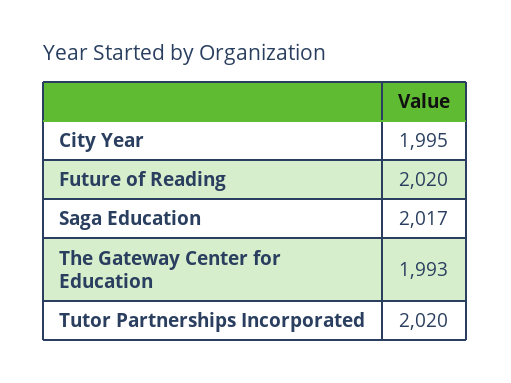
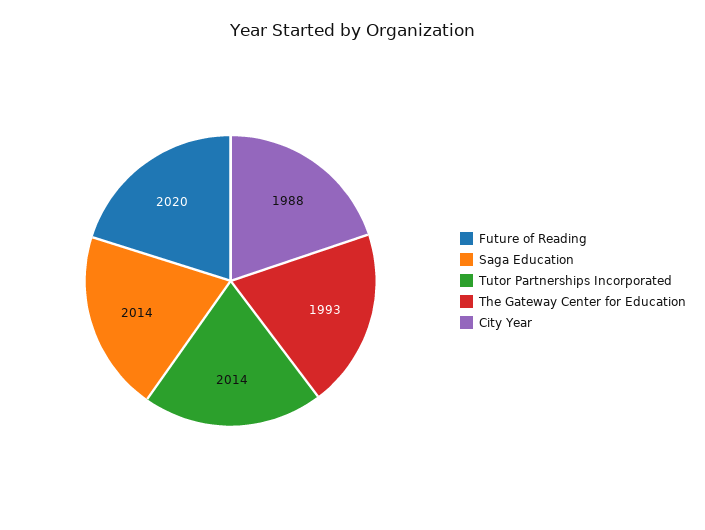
City Year: 1995 -> 1988
Saga Education: 2017 -> 2014
Tutor Partnerships Incorporated: 2020 -> 2014

